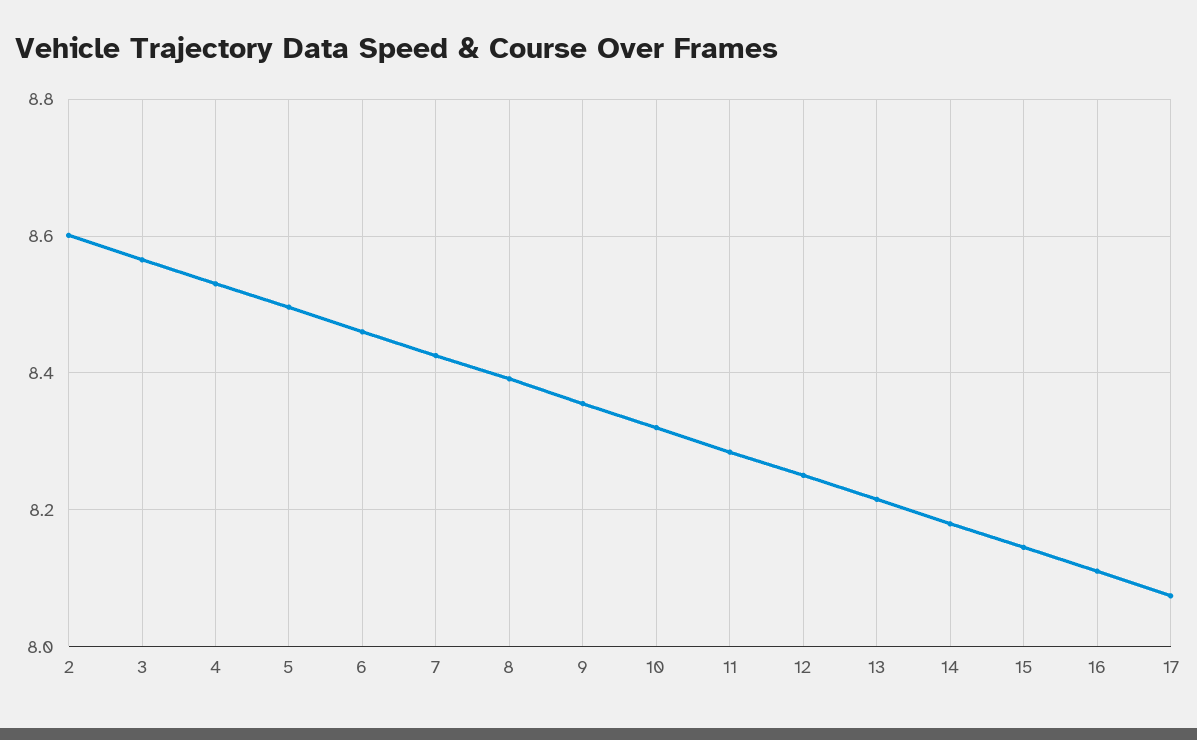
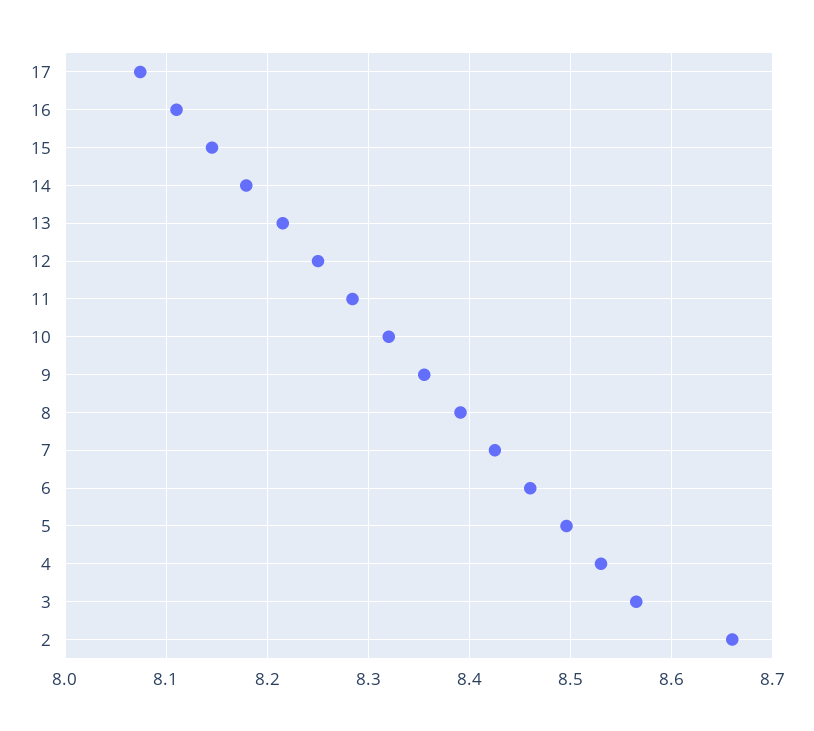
2: 8.6 -> 8.66

